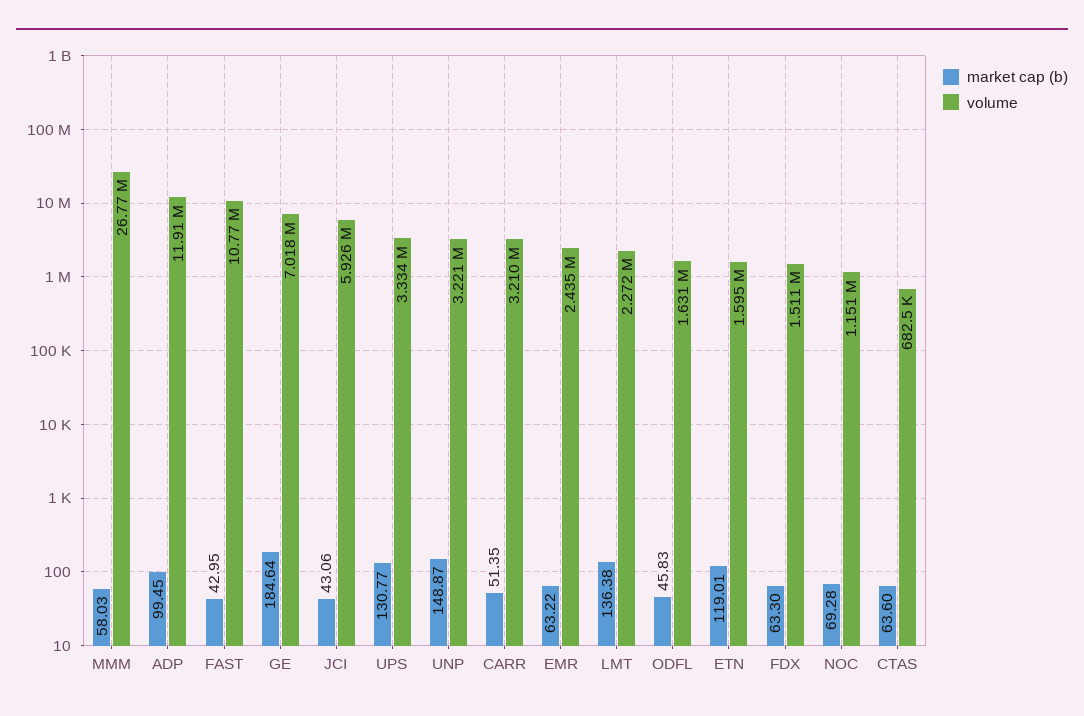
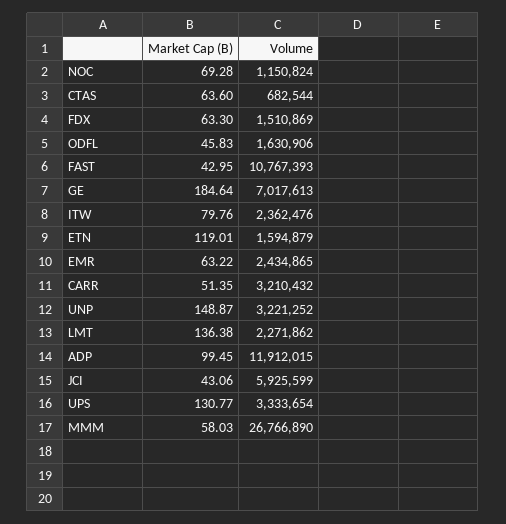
market cap (b), ITW: none -> 79.76
volume, ITW: none -> 2362476

